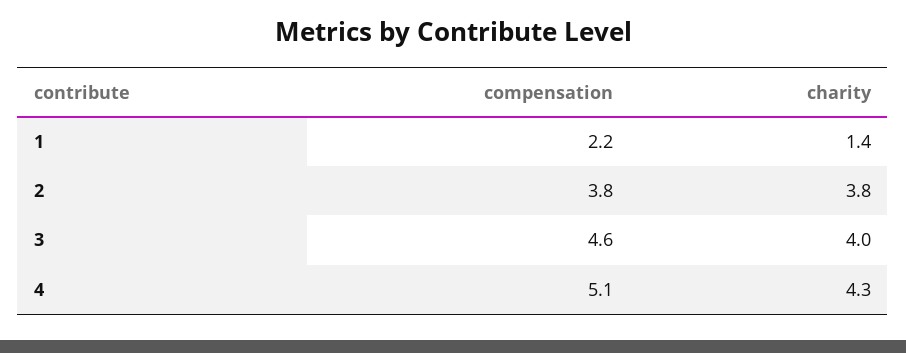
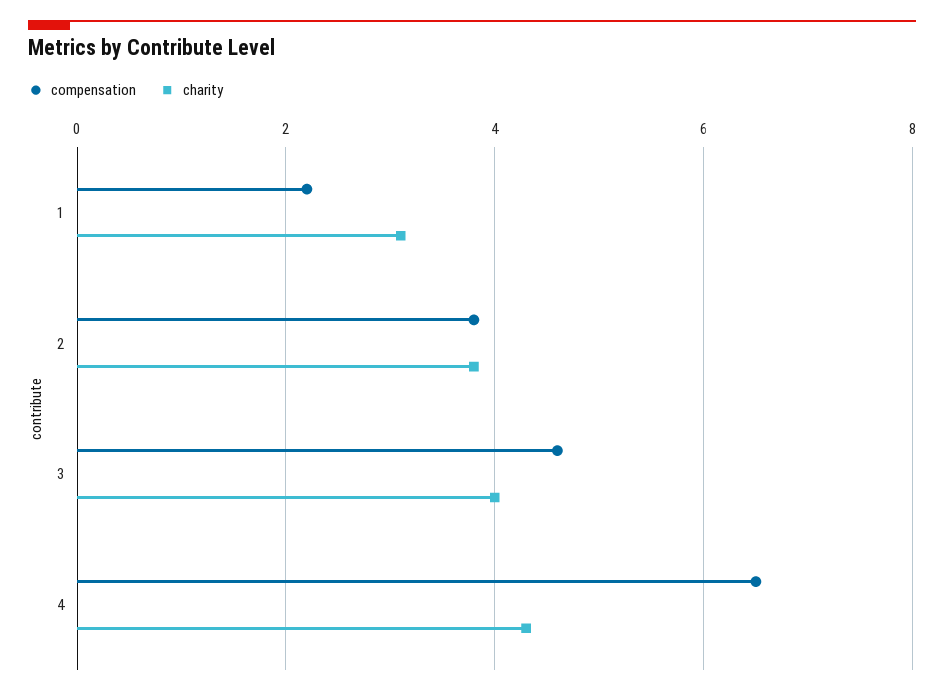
charity, 1: 1.4 -> 3
compensation, 4: 5.1 -> 6.5

